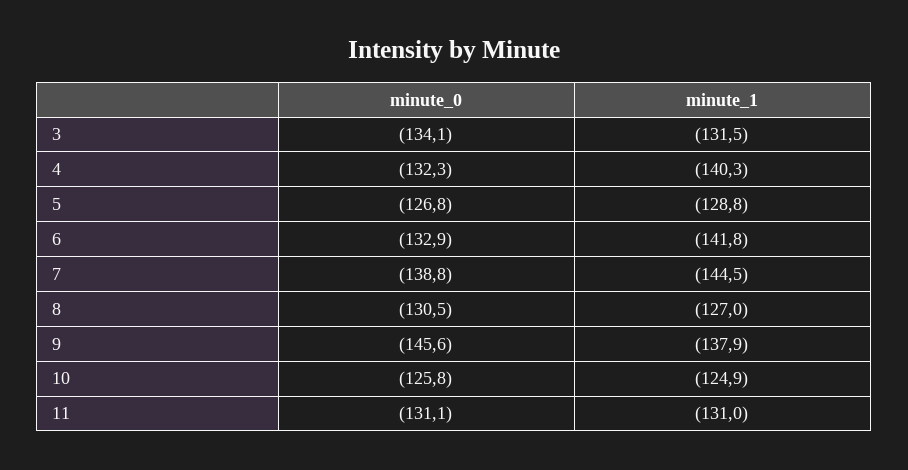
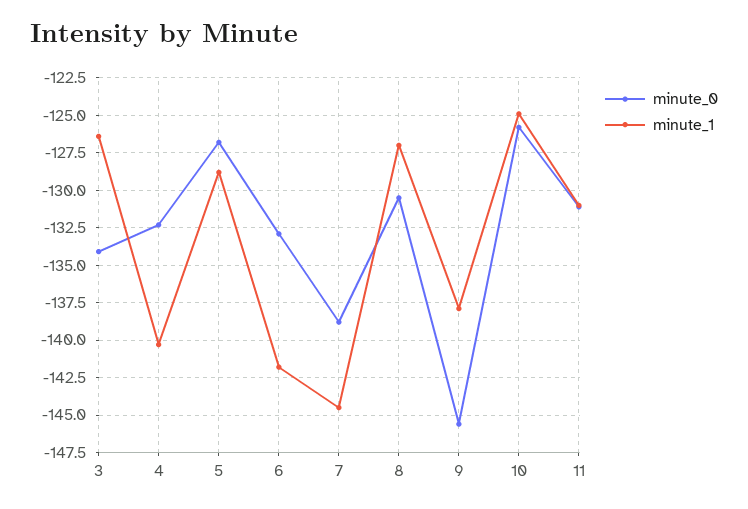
minute_1, 3: -131.5 -> -126.5

